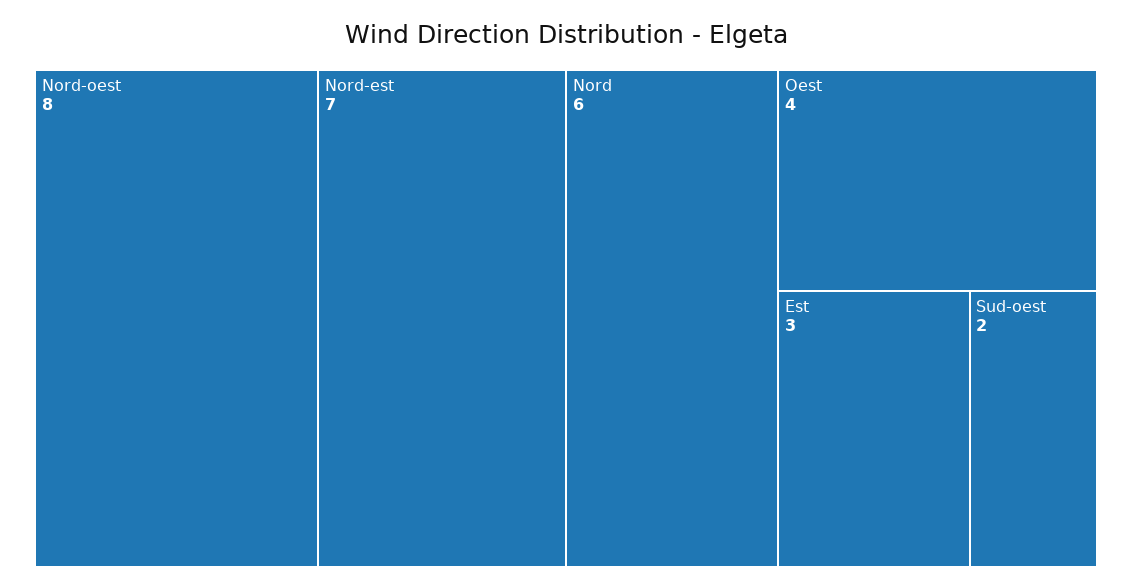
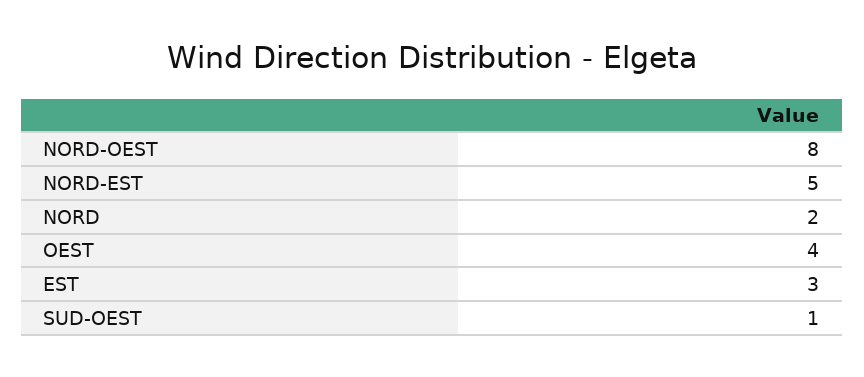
Nord-est: 7 -> 5
Nord: 6 -> 2
Sud-oest: 2 -> 1

